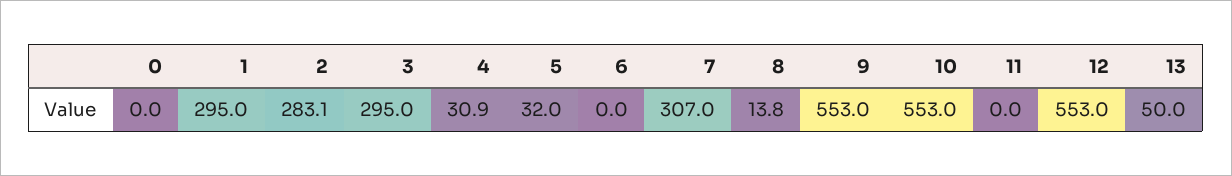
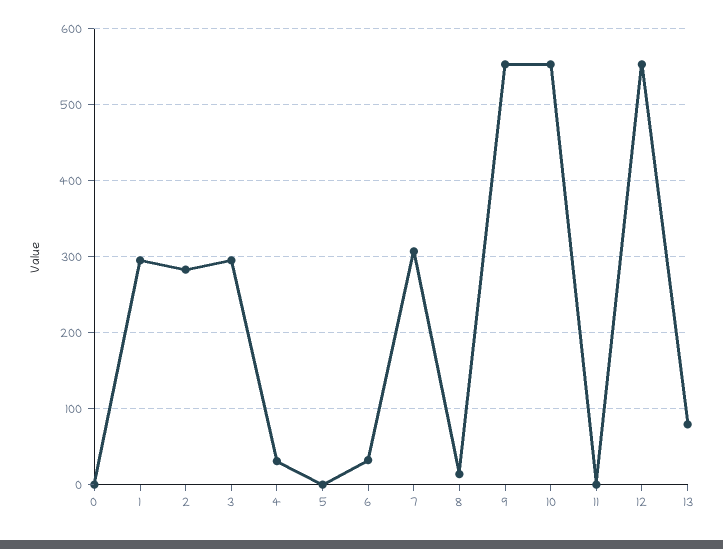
5: 32 -> 0
6: 0 -> 30
13: 50 -> 80

